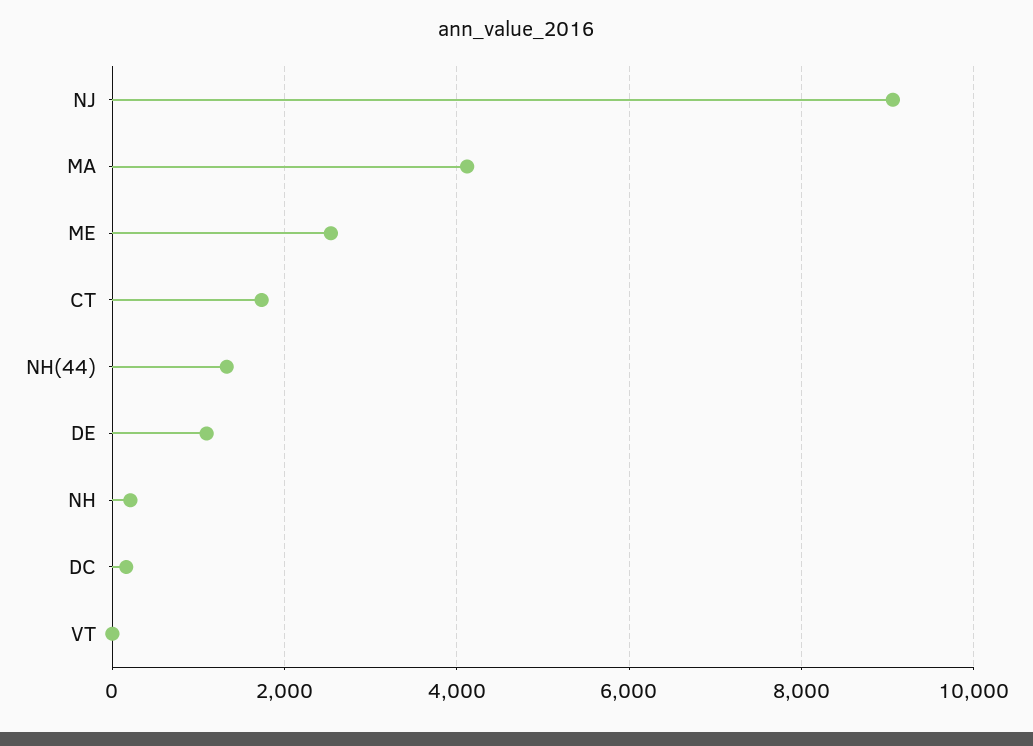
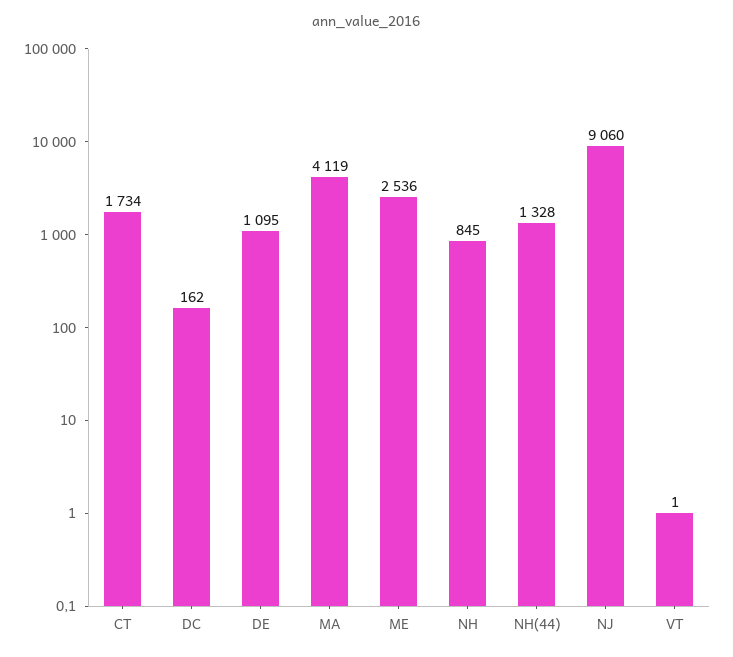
NH: 200 -> 845

